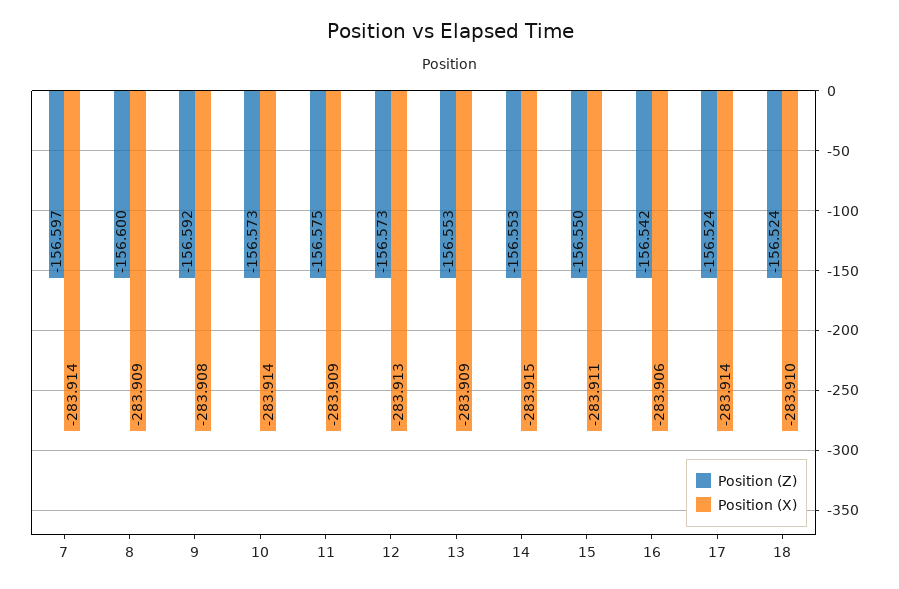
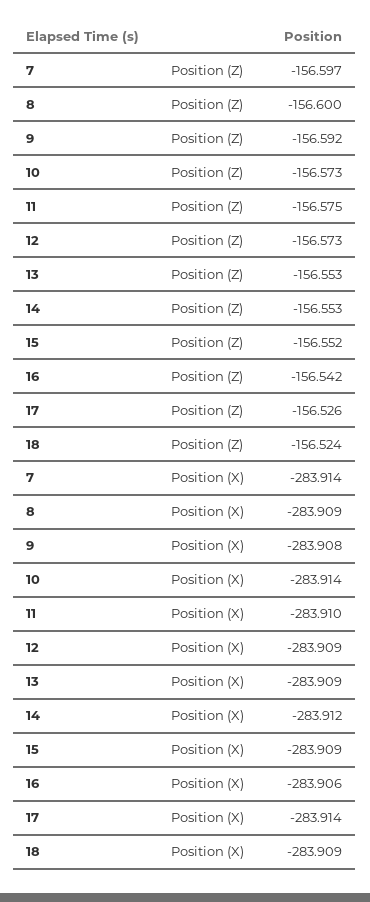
Position (X), 11: -283.909 -> -283.91
Position (X), 12: -283.913 -> -283.909
Position (X), 14: -283.915 -> -283.912
Position (Z), 15: -156.55 -> -156.552
Position (X), 15: -283.911 -> -283.909
Position (Z), 17: -156.524 -> -156.526
Position (X), 18: -283.91 -> -283.909

